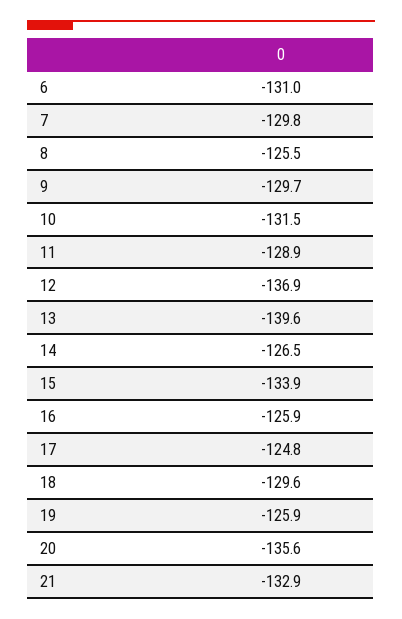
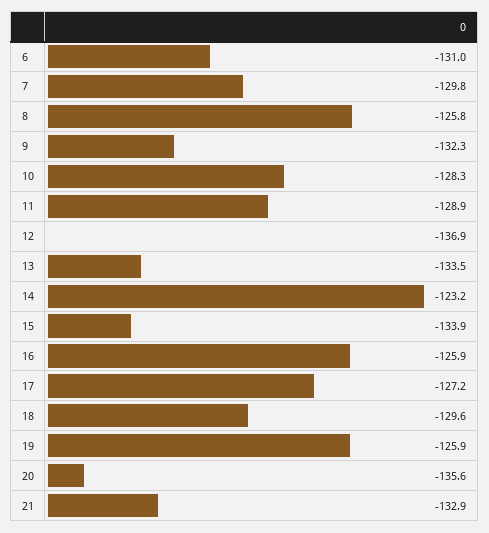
8: -125.5 -> -125.8
9: -129.7 -> -132.3
10: -131.5 -> -128.3
13: -139.6 -> -133.5
14: -126.5 -> -123.2
17: -124.8 -> -127.2

